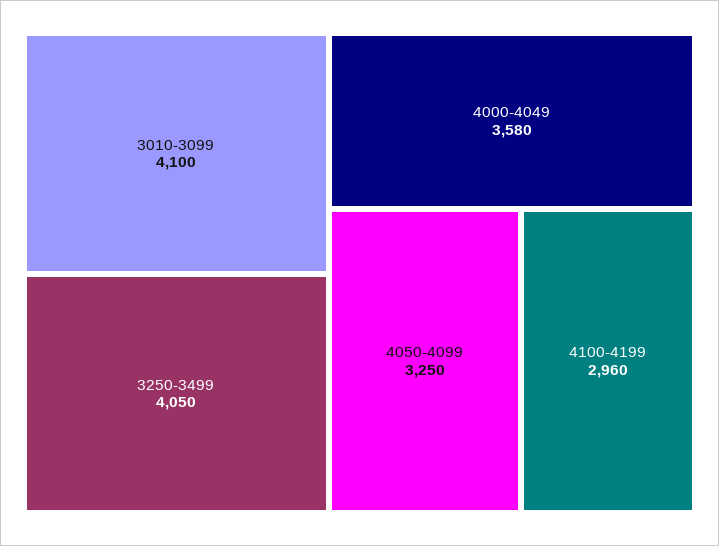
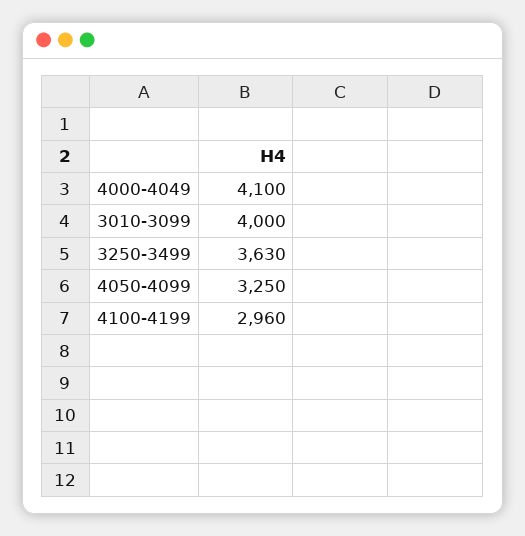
3010-3099: 4100 -> 4000
3250-3499: 4050 -> 3630
4000-4049: 3580 -> 4100

